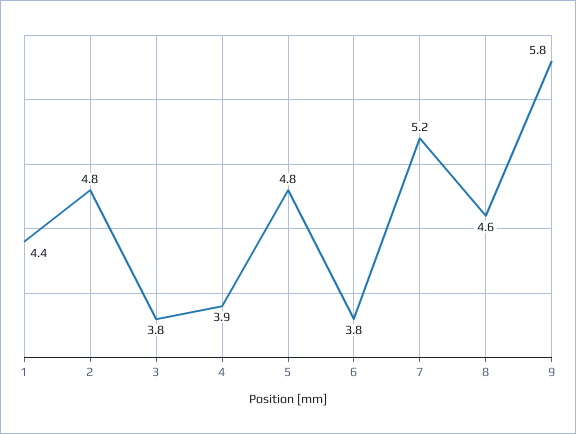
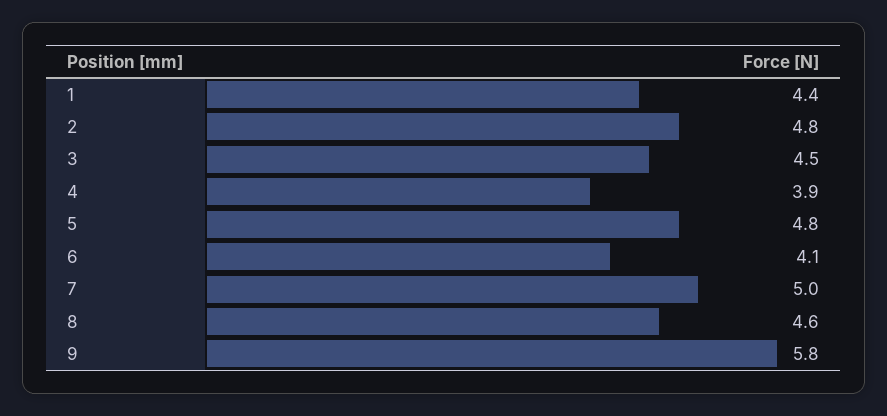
3: 3.8 -> 4.5
6: 3.8 -> 4.1
7: 5.2 -> 5

